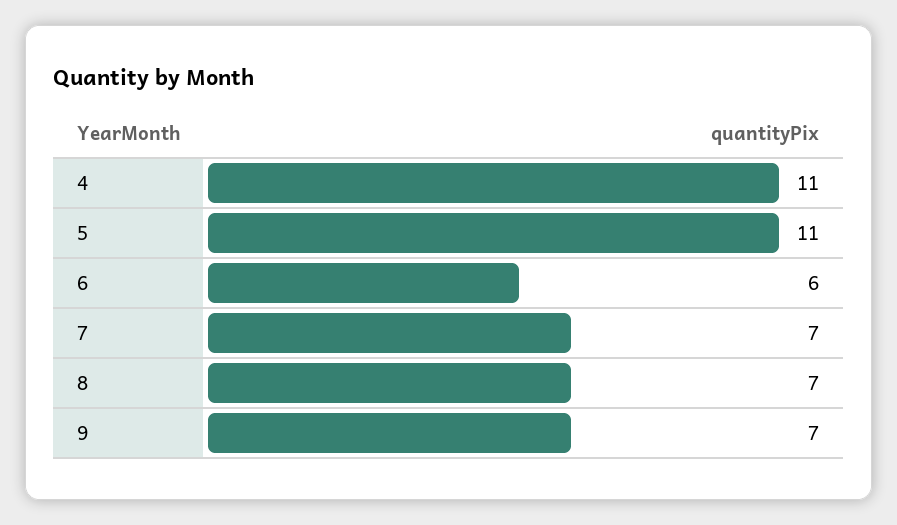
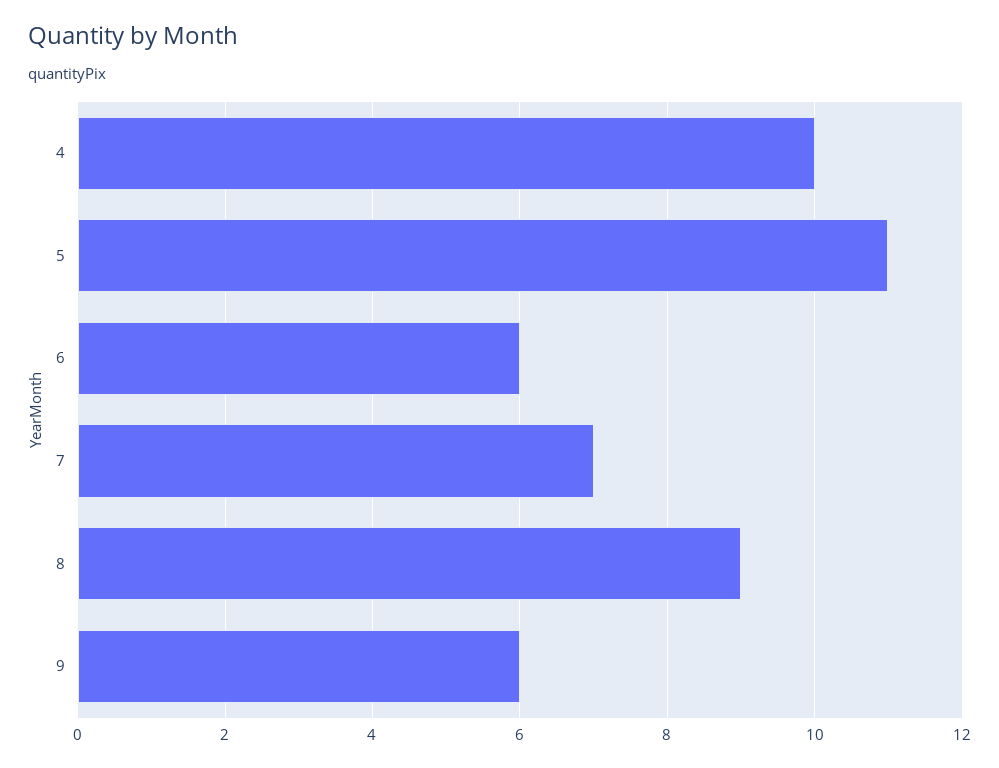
4: 11 -> 10
8: 7 -> 9
9: 7 -> 6

